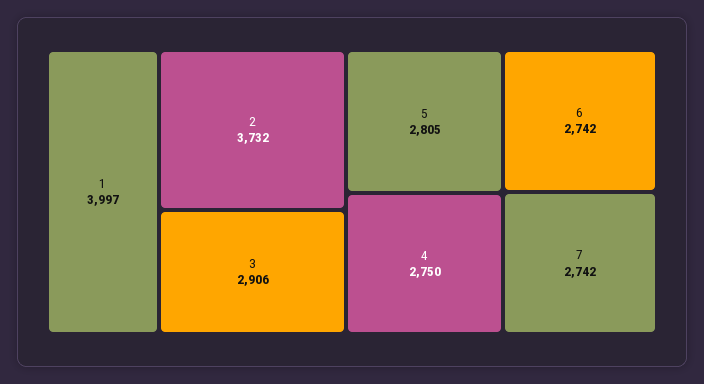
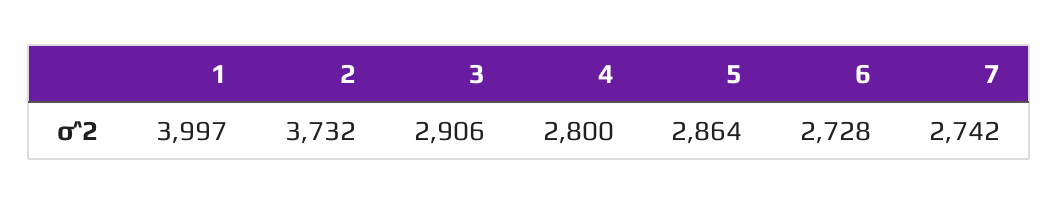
5: 2805 -> 2864
4: 2750 -> 2800
6: 2742 -> 2728

